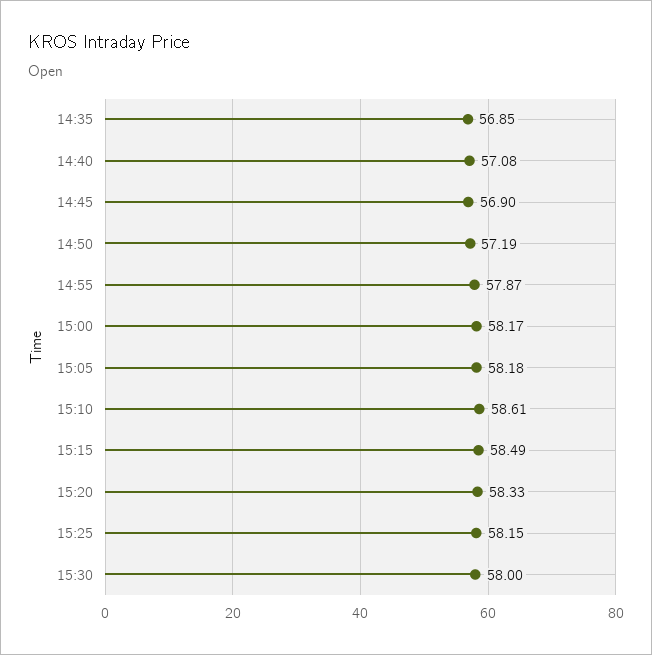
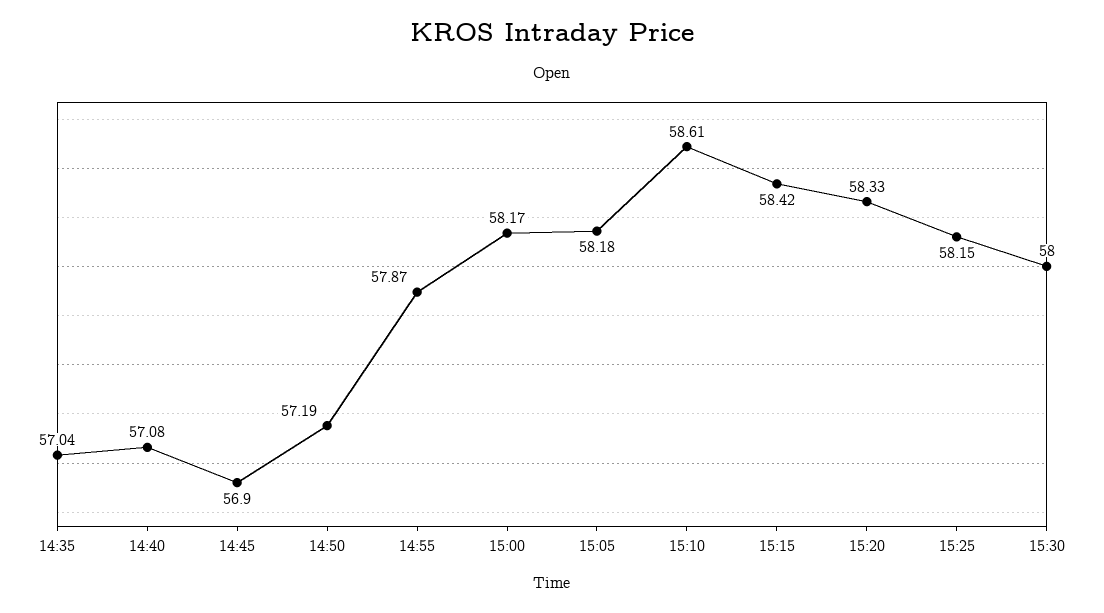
14:35: 56.85 -> 57.04
15:15: 58.49 -> 58.42

